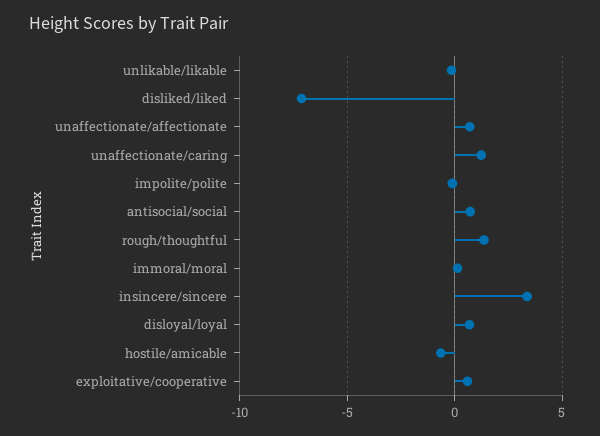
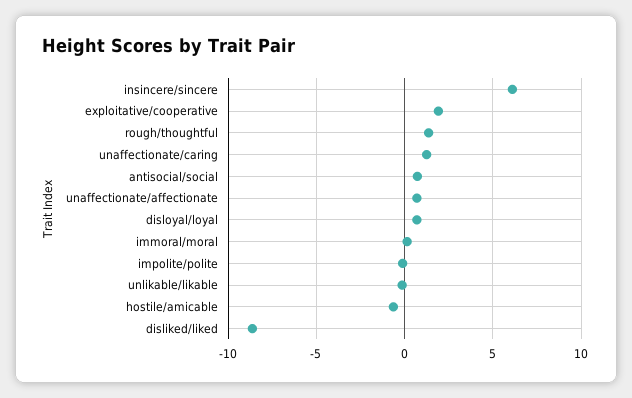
disliked/liked: -7 -> -8.5
insincere/sincere: 3.5 -> 6
exploitative/cooperative: 0.5 -> 2

